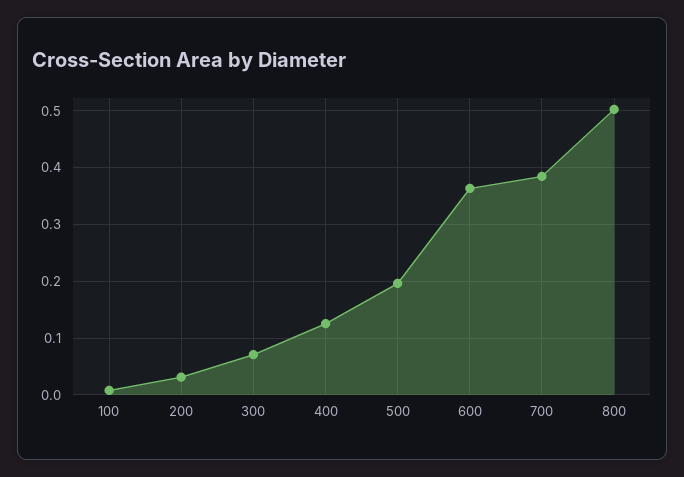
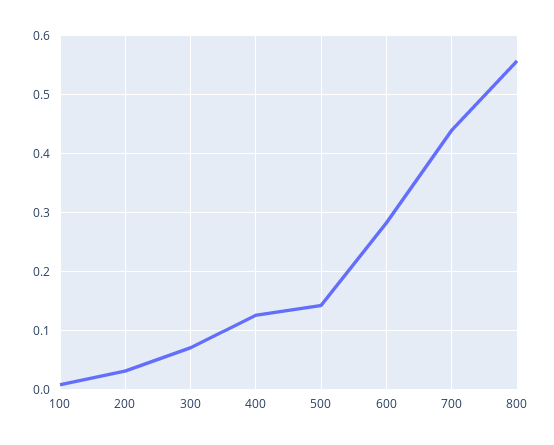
500: 0.2 -> 0.14
600: 0.36 -> 0.28
700: 0.38 -> 0.44
800: 0.5 -> 0.56

